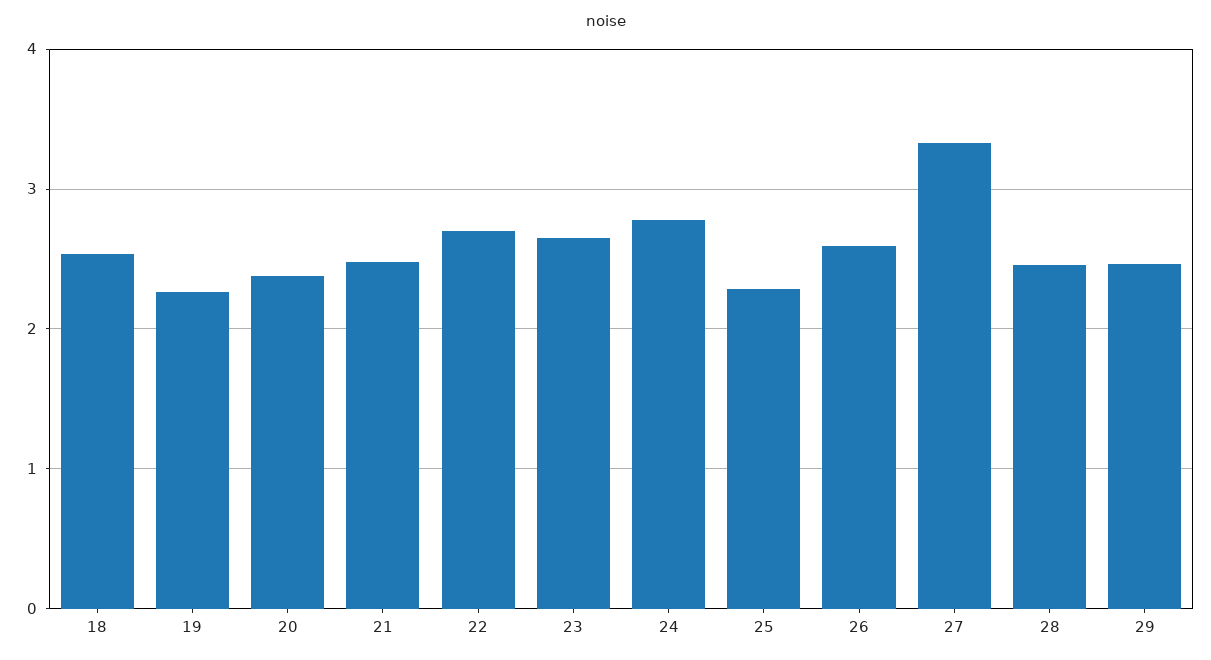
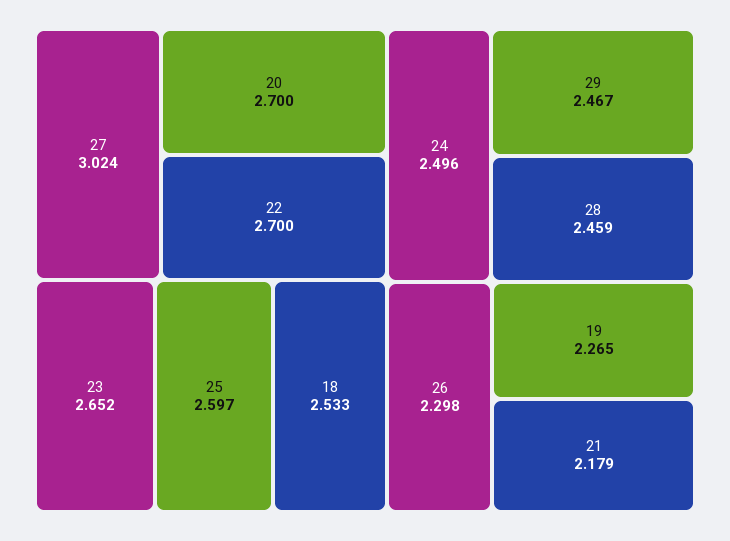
20: 2.4 -> 2.7
21: 2.5 -> 2.179
24: 2.8 -> 2.496
25: 2.3 -> 2.597
26: 2.6 -> 2.298
27: 3.3 -> 3.024

